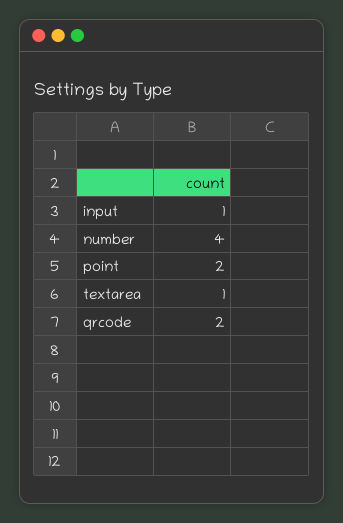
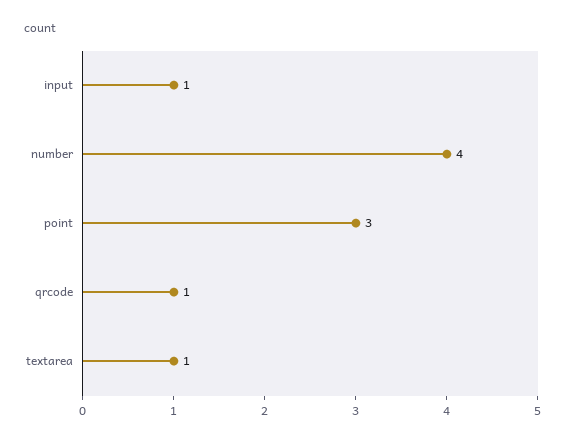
point: 2 -> 3
qrcode: 2 -> 1

